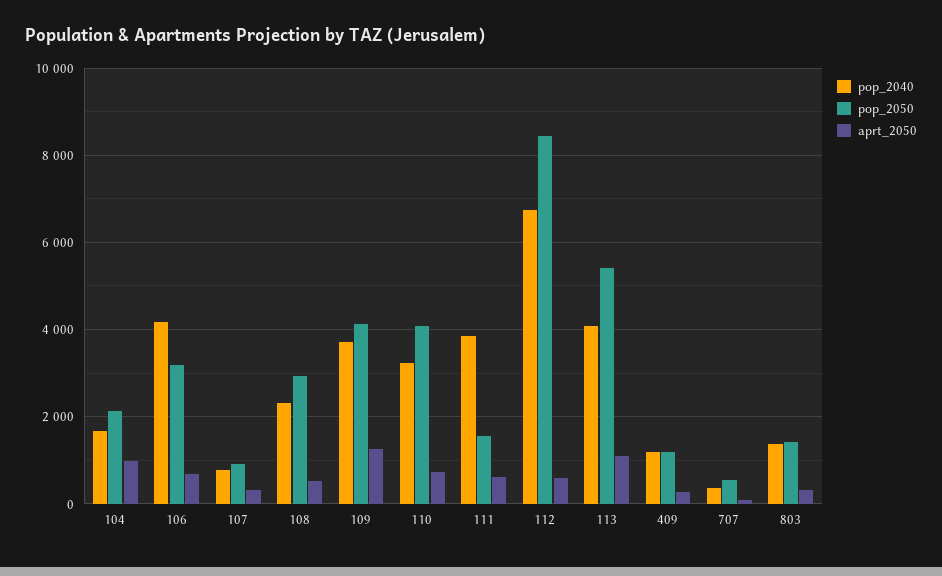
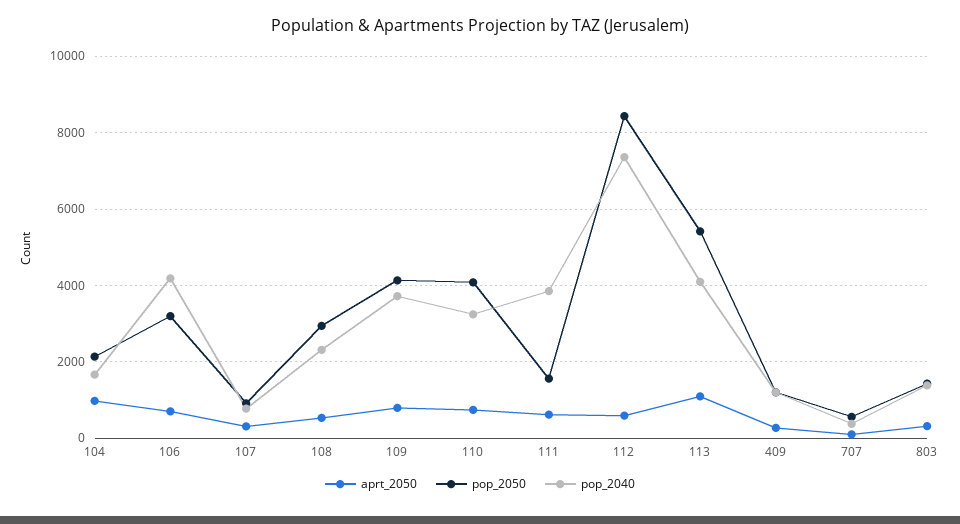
aprt_2050, 109: 1200 -> 800
pop_2040, 112: 6800 -> 7400

